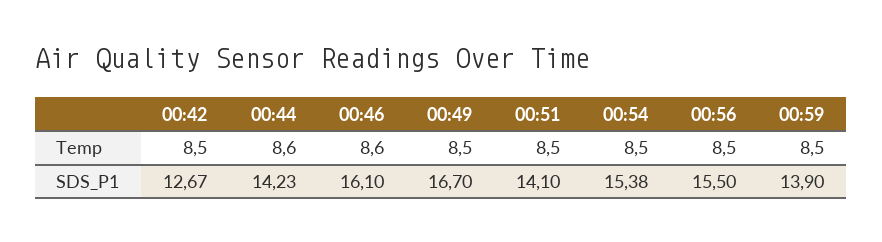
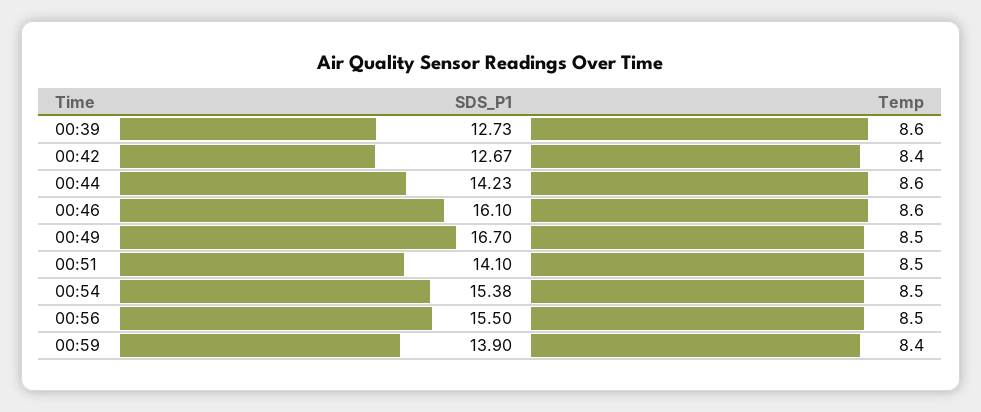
00:42, Temp: 8.5 -> 8.4
00:59, Temp: 8.5 -> 8.4
00:39, SDS_P1: none -> 12.73
00:39, Temp: none -> 8.6

